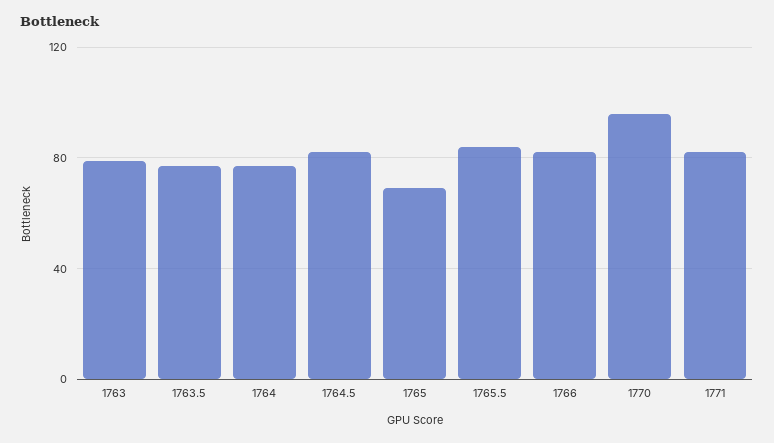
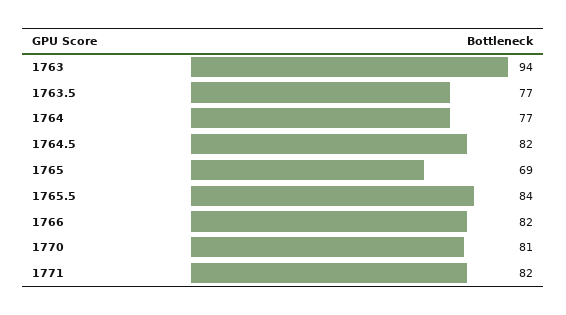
1763: 80 -> 94
1770: 95 -> 81

